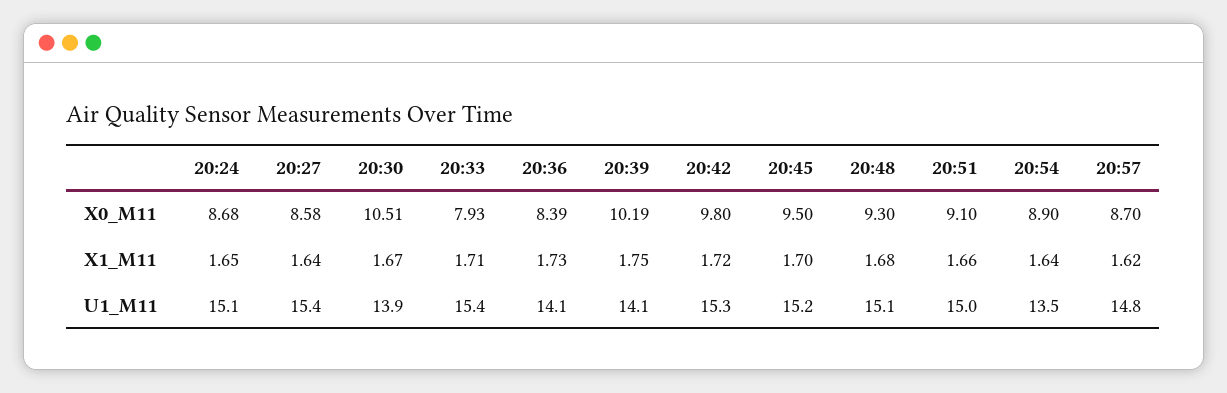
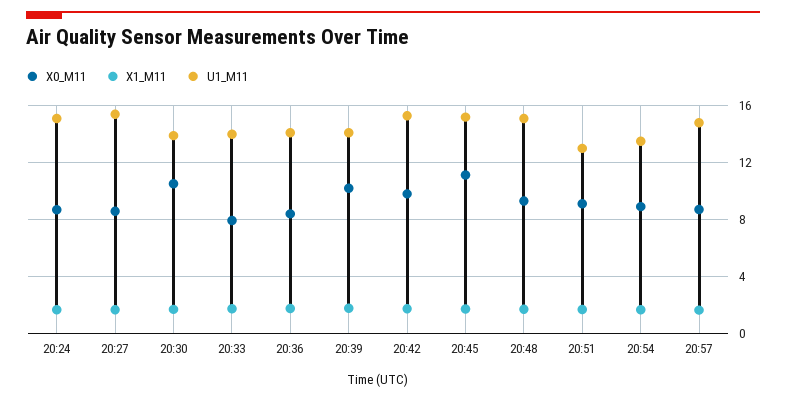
X0_M11, 20:45: 9.5 -> 11
U1_M11, 20:33: 15.4 -> 14
U1_M11, 20:51: 15 -> 13

